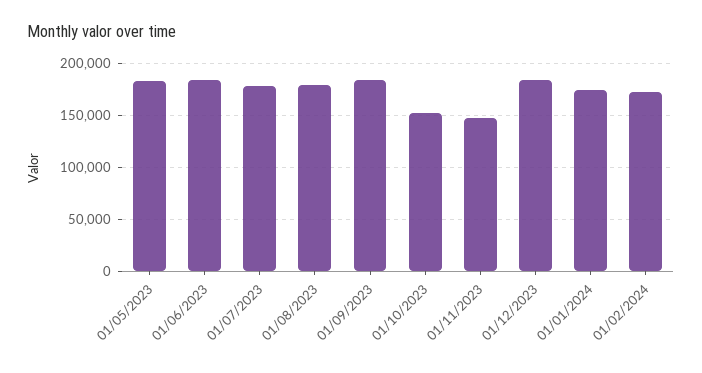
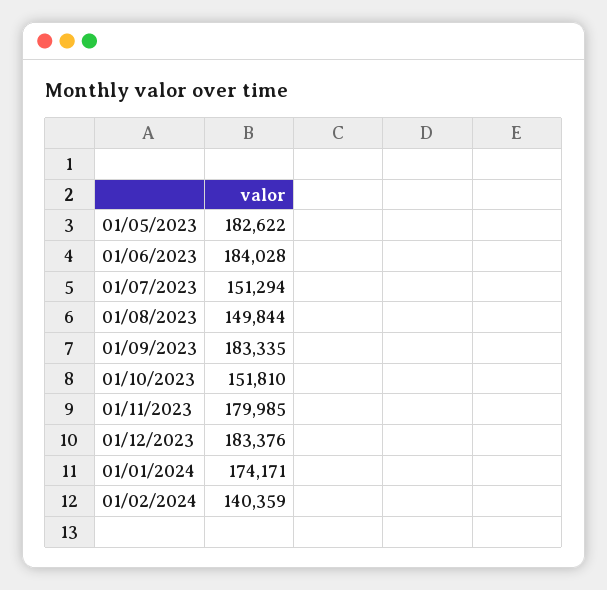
01/07/2023: 180000 -> 151294
01/08/2023: 180000 -> 149844
01/11/2023: 150000 -> 179985
01/02/2024: 170000 -> 140359

